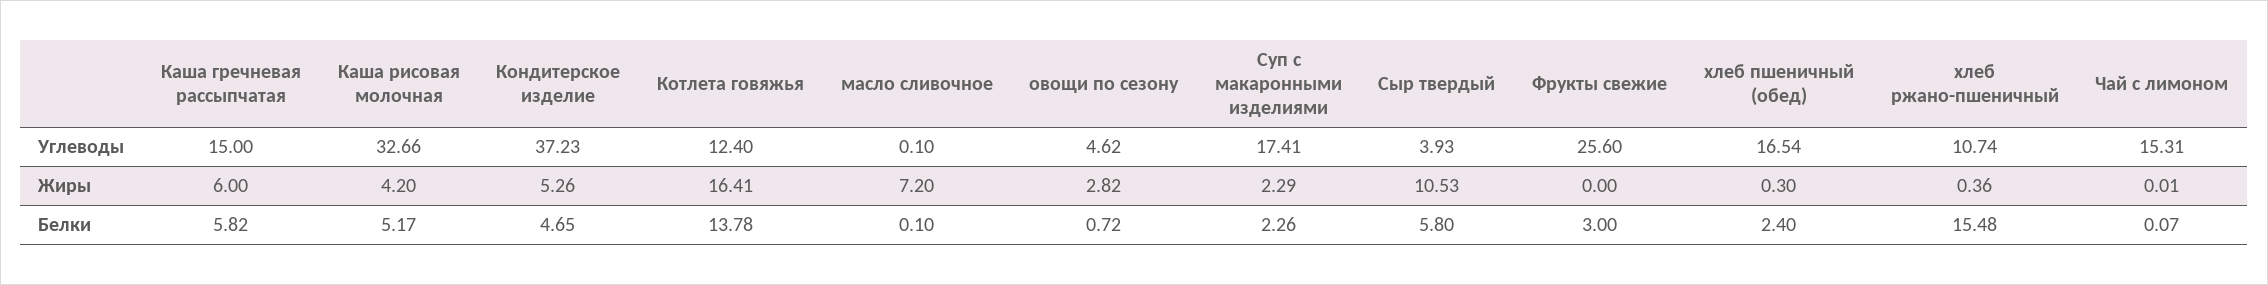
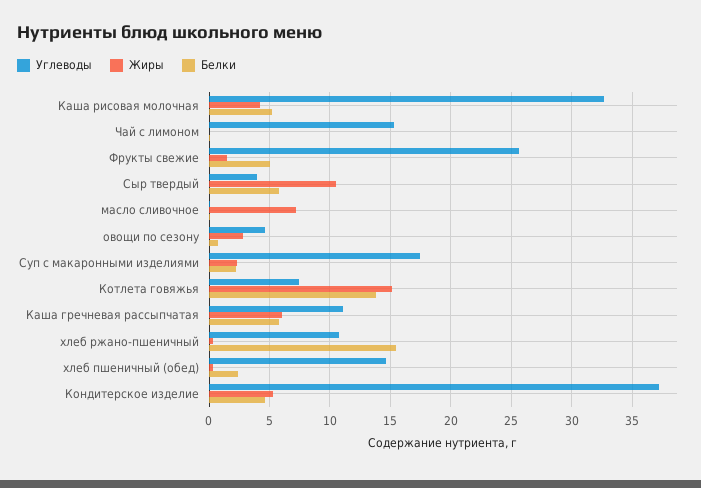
Углеводы, Каша гречневая рассыпчатая: 15 -> 11
Углеводы, Котлета говяжья: 12.4 -> 7.5
Углеводы, хлеб пшеничный (обед): 16.54 -> 14.5
Жиры, Котлета говяжья: 16.41 -> 15
Жиры, Фрукты свежие: 0 -> 1.5
Белки, Фрукты свежие: 3 -> 5

